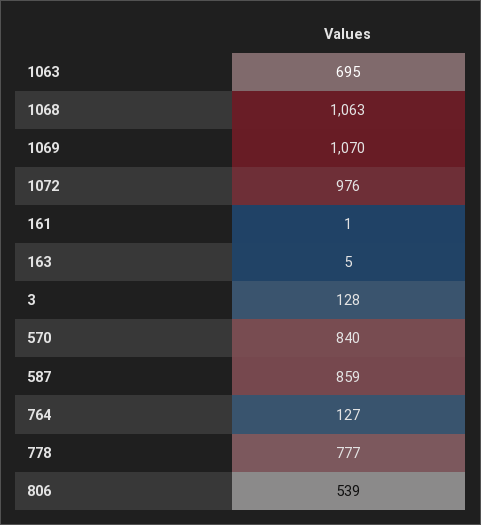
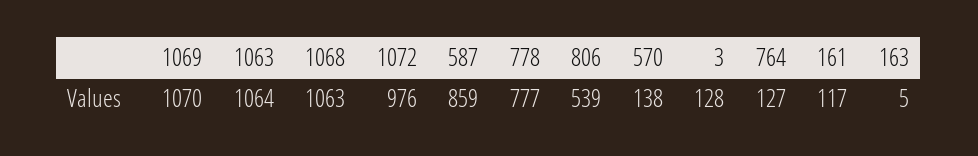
1063: 695 -> 1064
161: 1 -> 117
570: 840 -> 138

